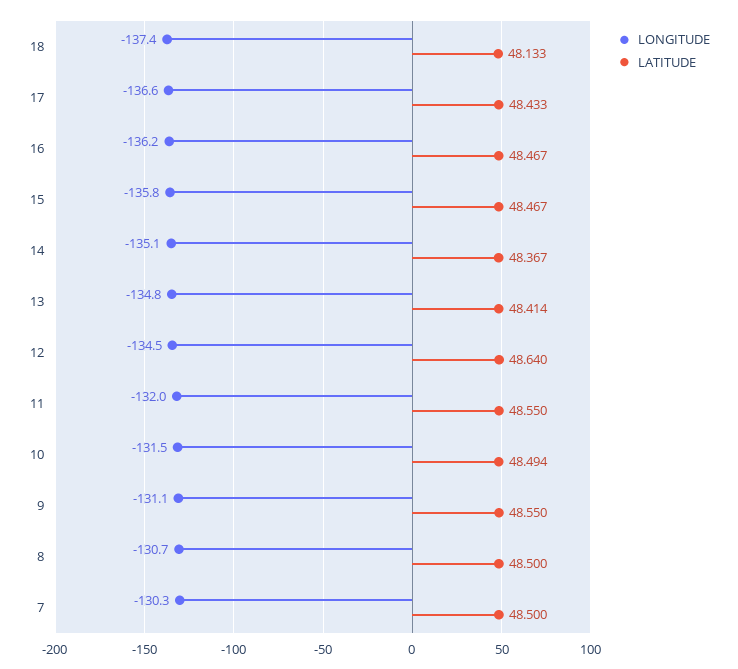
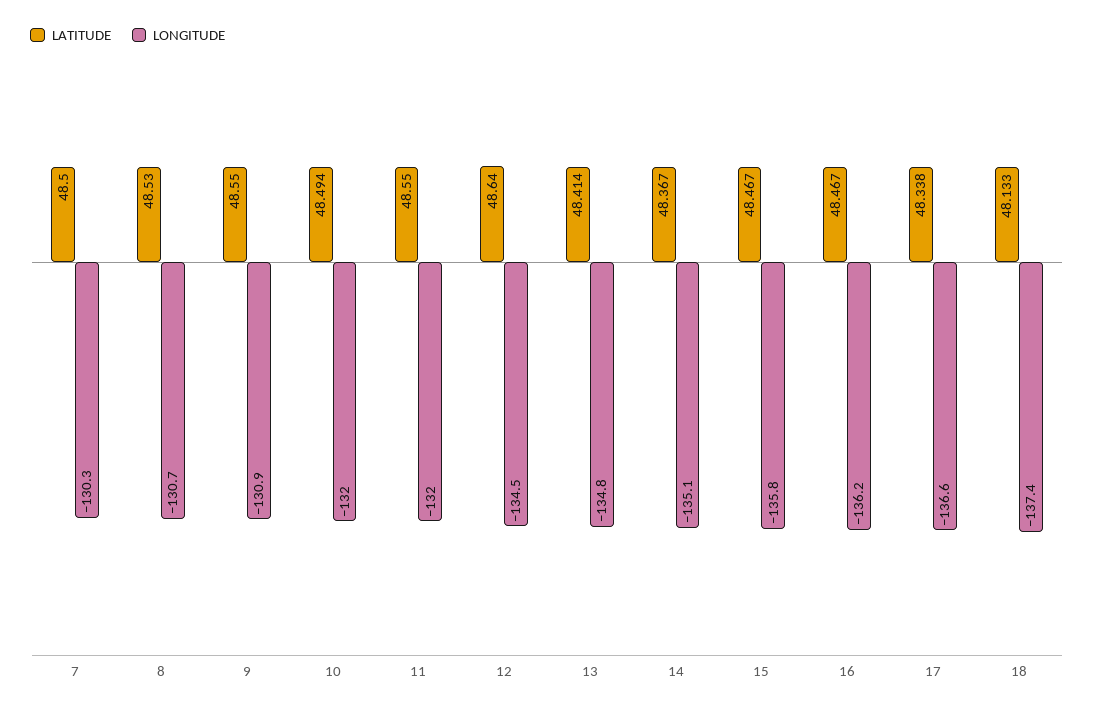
LATITUDE, 17: 48.433 -> 48.338
LONGITUDE, 10: -131.5 -> -132
LONGITUDE, 9: -131.1 -> -130.9
LATITUDE, 8: 48.5 -> 48.53

